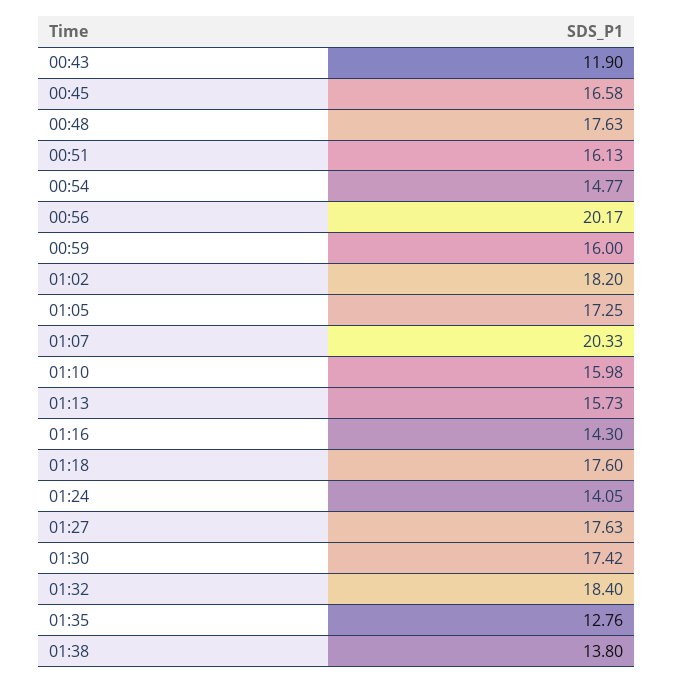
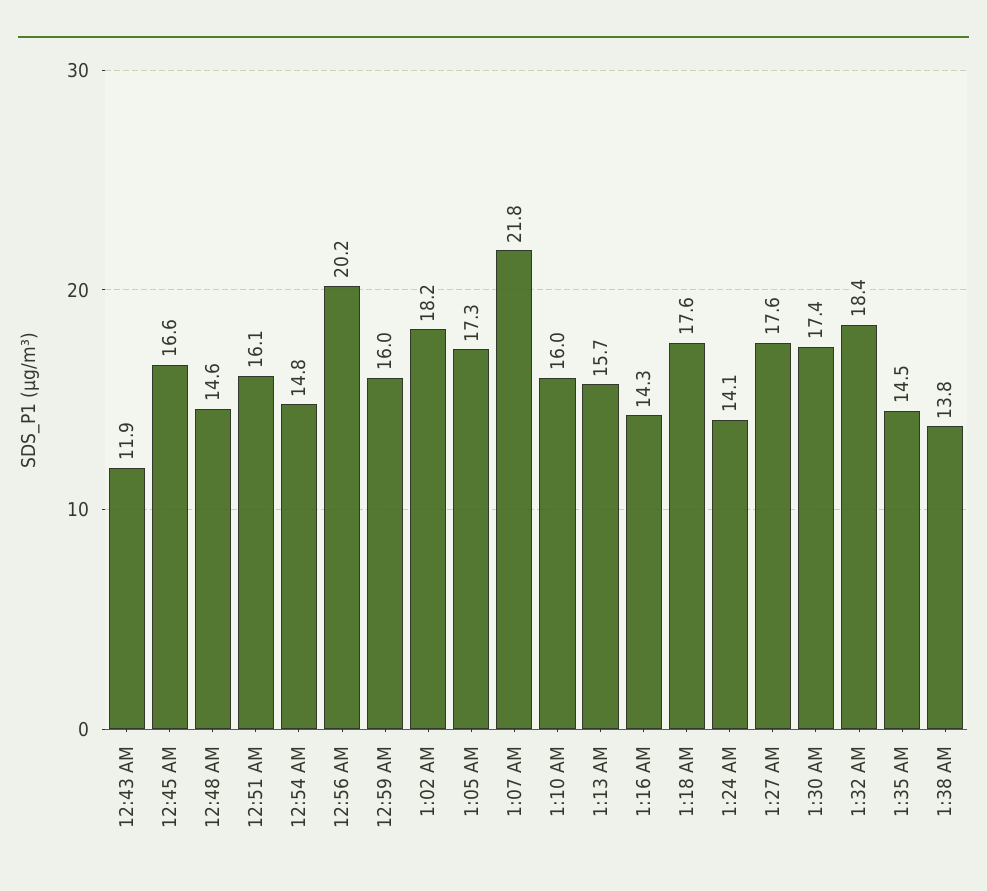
00:48: 17.63 -> 14.6
01:07: 20.33 -> 21.8
01:35: 12.76 -> 14.5

